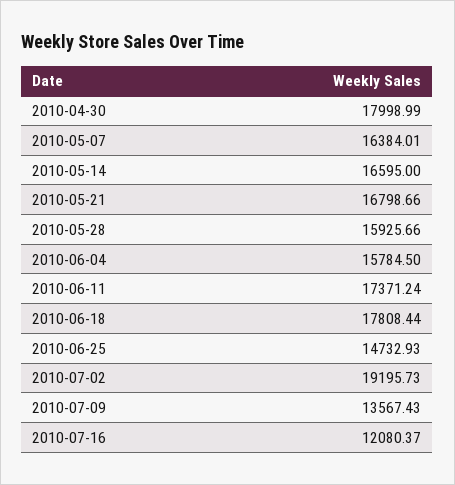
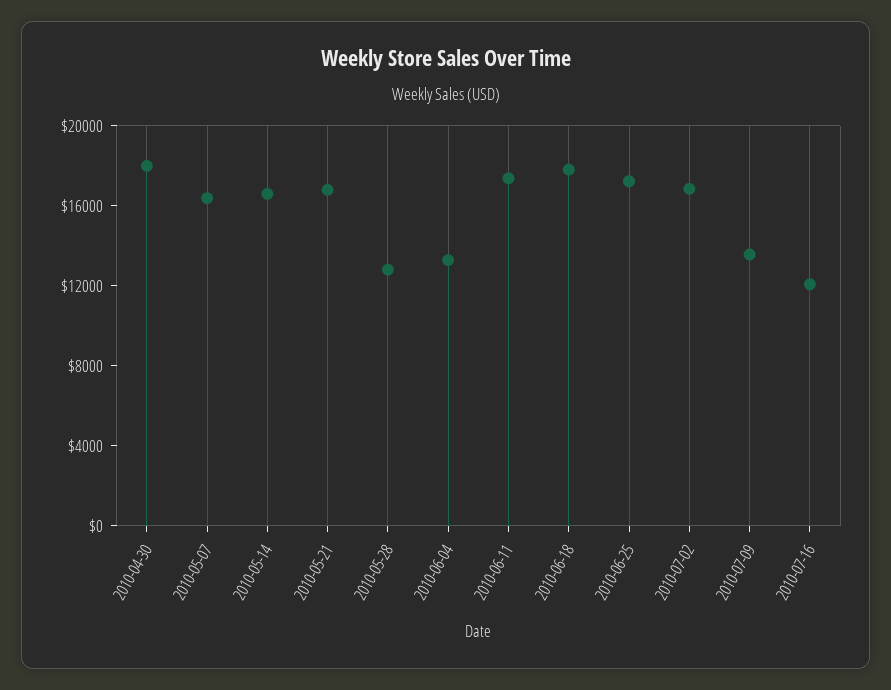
2010-05-28: 15925.66 -> 13000
2010-06-04: 15784.5 -> 13000
2010-06-25: 14732.93 -> 17000
2010-07-02: 19195.73 -> 17000

